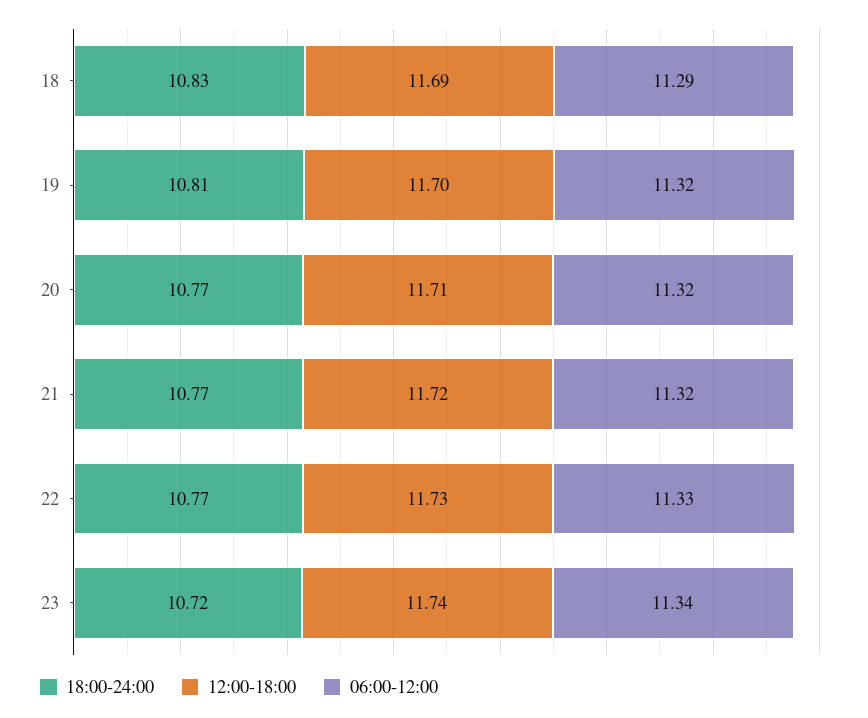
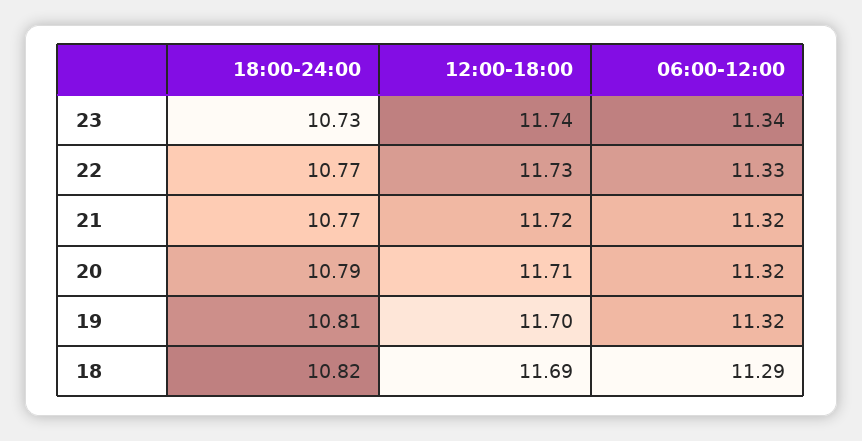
18:00-24:00, 18: 10.83 -> 10.82
18:00-24:00, 20: 10.77 -> 10.79
18:00-24:00, 23: 10.72 -> 10.73

